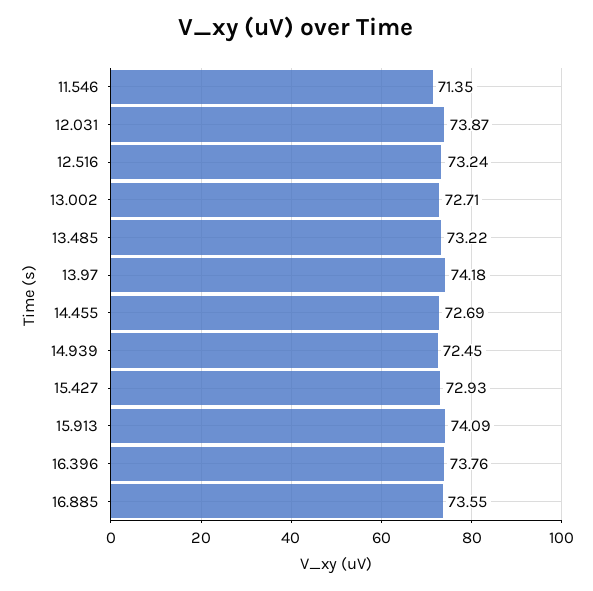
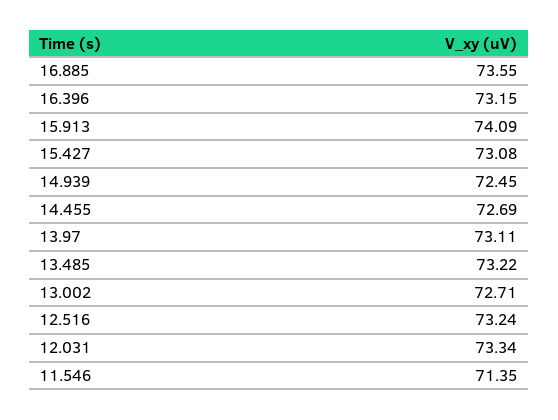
12.031: 73.87 -> 73.34
13.97: 74.18 -> 73.11
15.427: 72.93 -> 73.08
16.396: 73.76 -> 73.15

